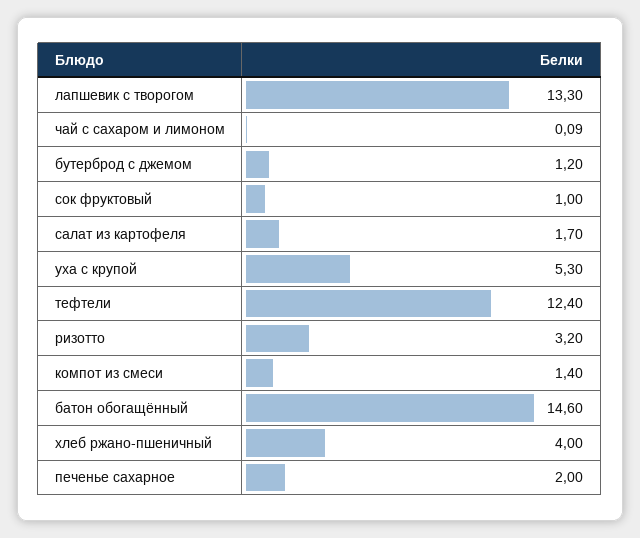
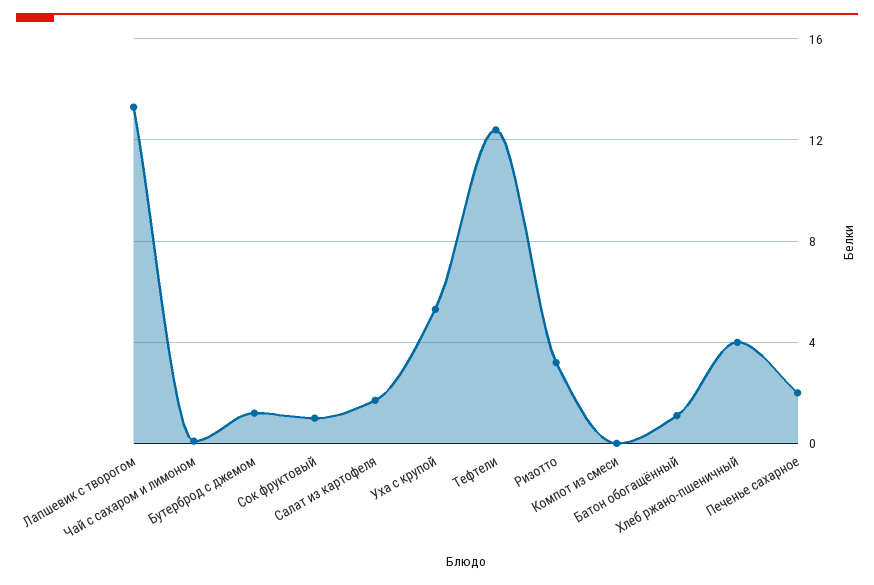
компот из смеси: 1.4 -> 0
батон обогащённый: 14.6 -> 1

